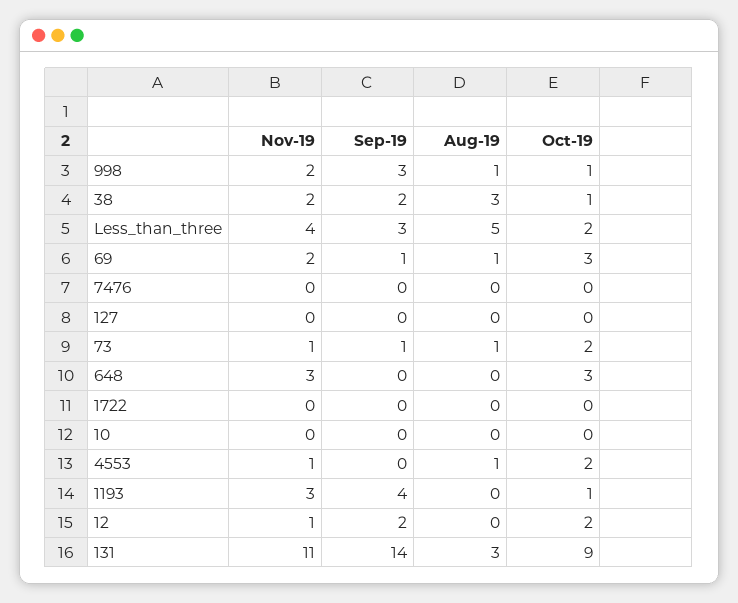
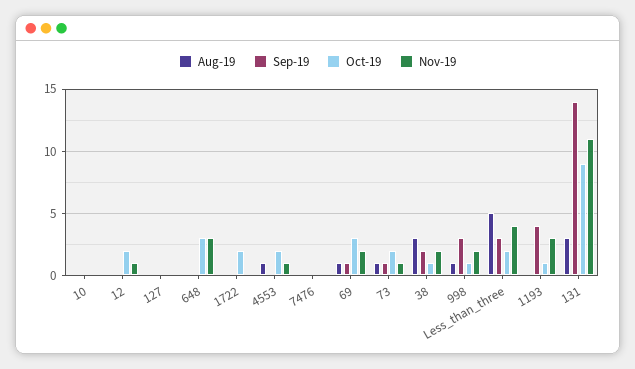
Oct-19, 1722: 0 -> 2
Sep-19, 12: 2 -> 0

